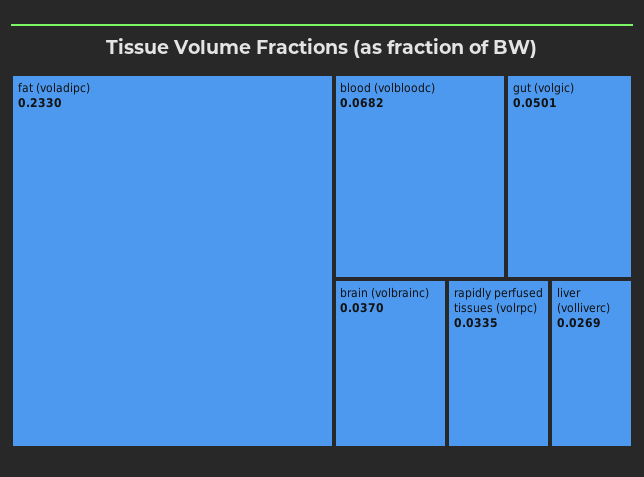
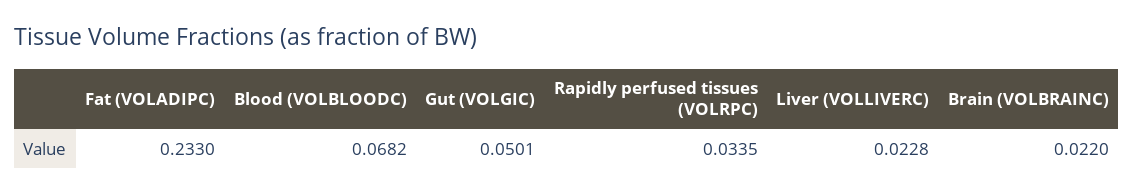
brain (volbrainc): 0.037 -> 0.022
liver (volliverc): 0.0269 -> 0.0228

